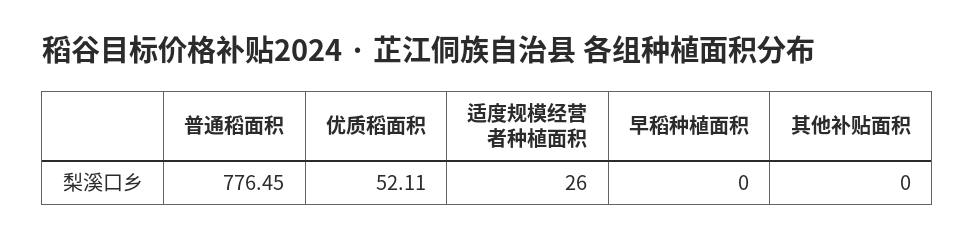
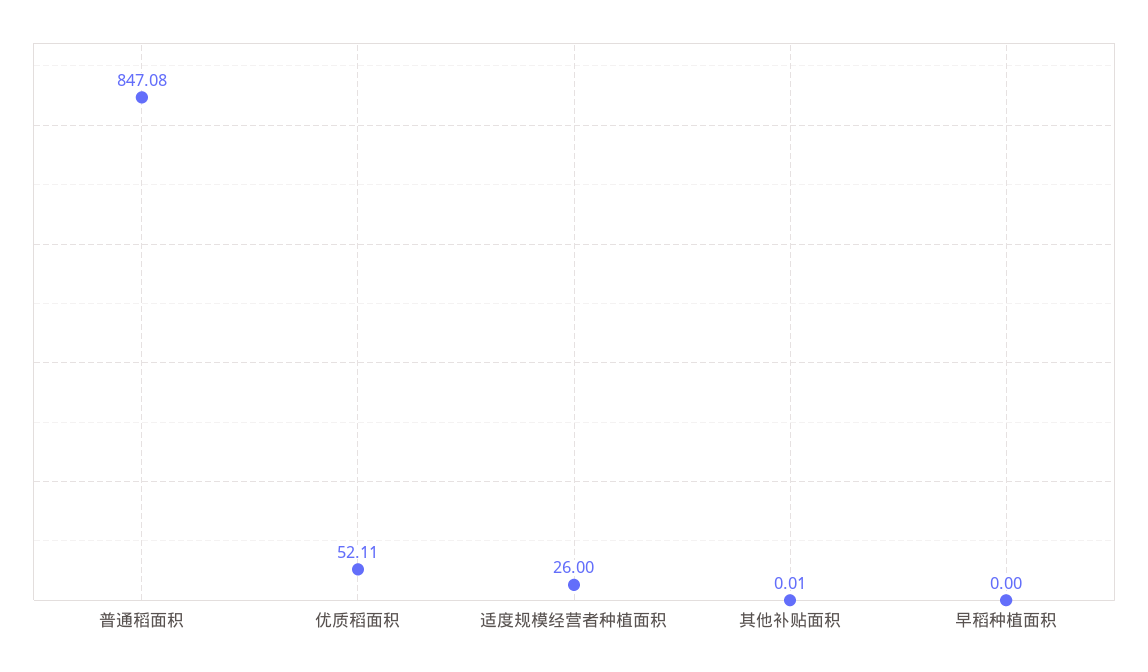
普通稻面积: 776.45 -> 847.08
其他补贴面积: 0 -> 0.01

